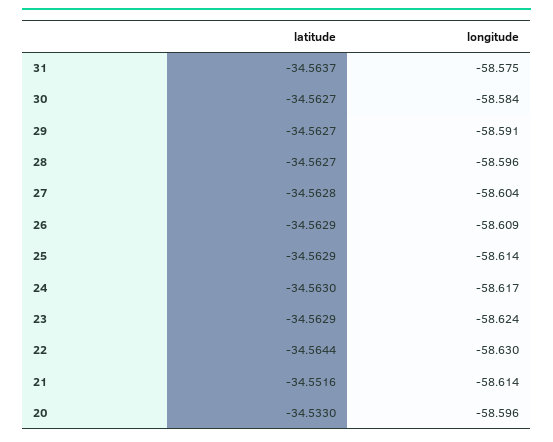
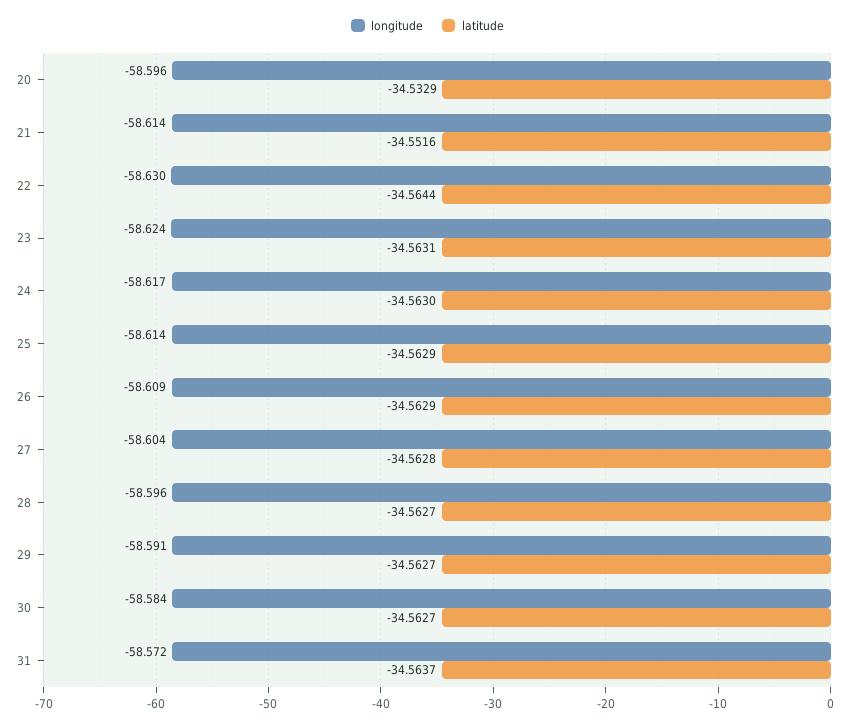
longitude, 31: -58.575 -> -58.572
latitude, 23: -34.5629 -> -34.5631
latitude, 20: -34.533 -> -34.5329

